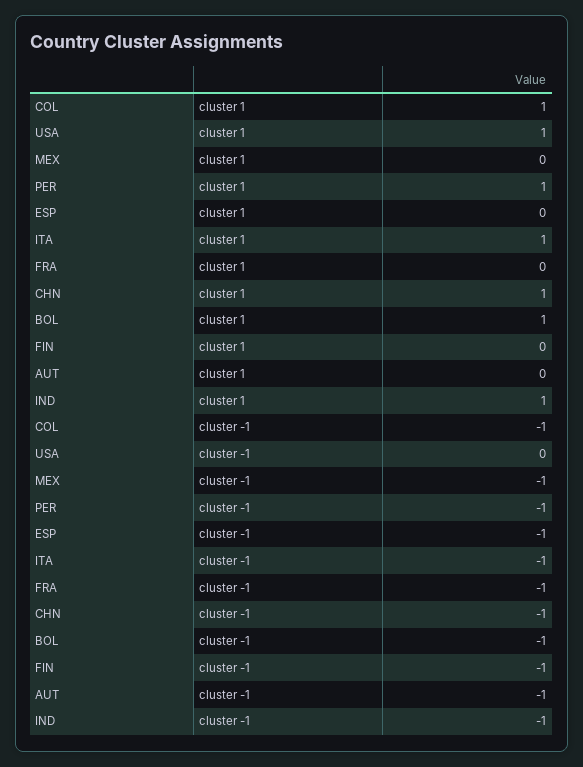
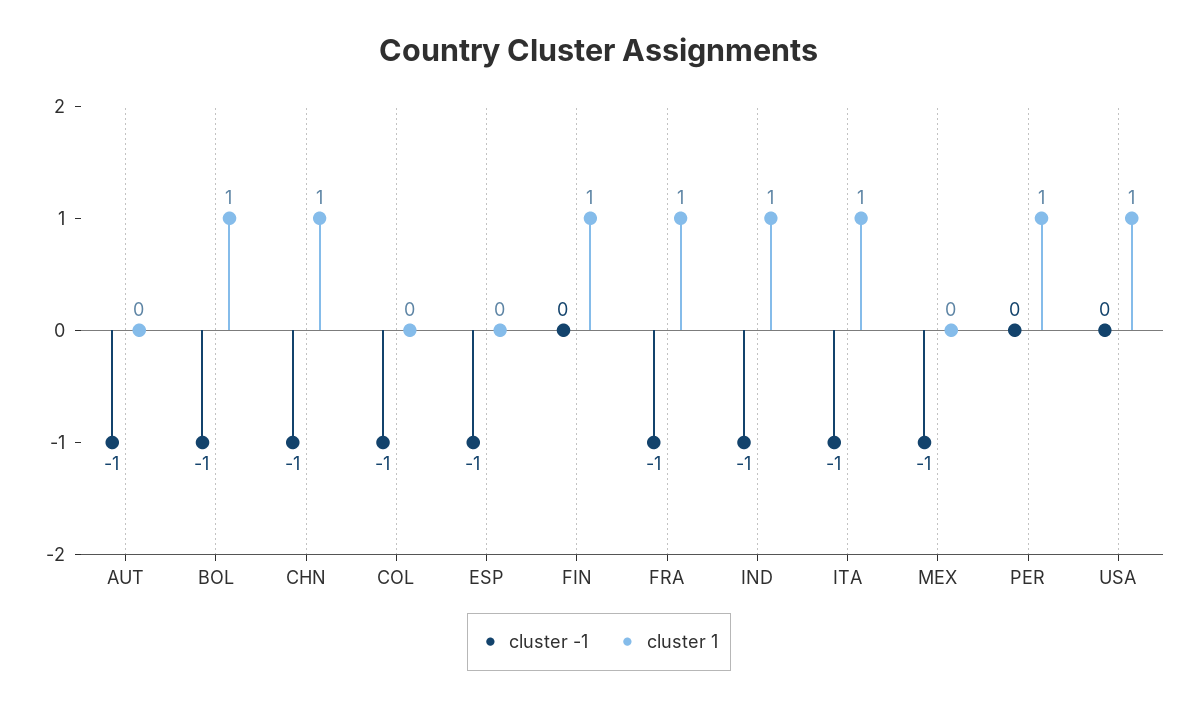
cluster 1, COL: 1 -> 0
cluster 1, FRA: 0 -> 1
cluster 1, FIN: 0 -> 1
cluster -1, PER: -1 -> 0
cluster -1, FIN: -1 -> 0

